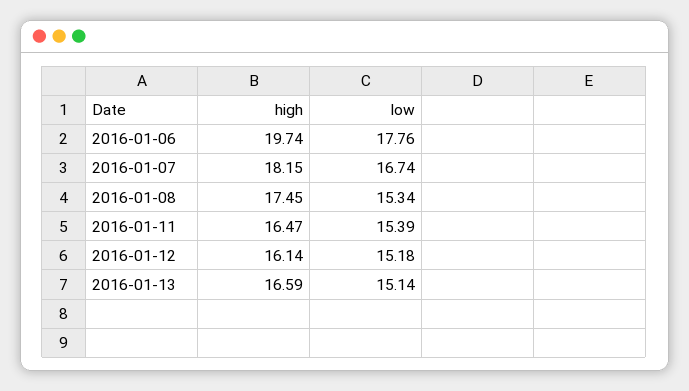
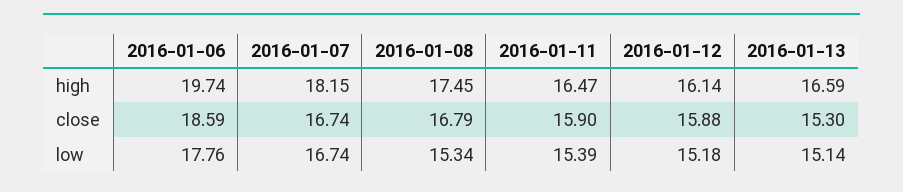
close, 2016-01-06: none -> 18.59
close, 2016-01-07: none -> 16.74
close, 2016-01-08: none -> 16.79
close, 2016-01-11: none -> 15.9
close, 2016-01-12: none -> 15.88
close, 2016-01-13: none -> 15.3

